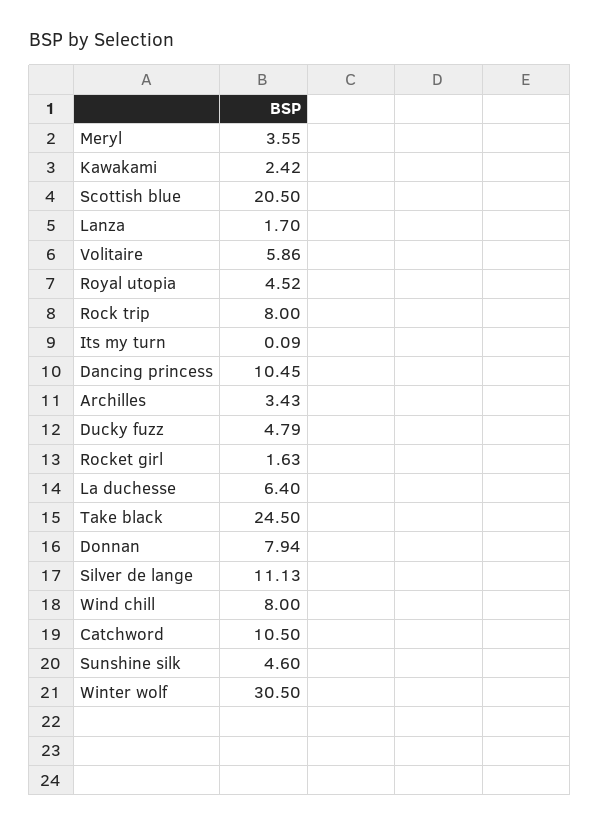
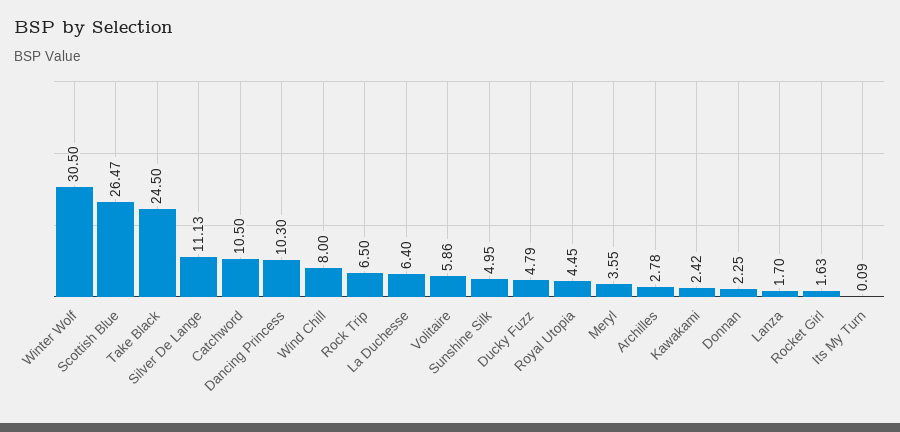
Scottish blue: 20.5 -> 26.47
Royal utopia: 4.52 -> 4.45
Rock trip: 8 -> 6.5
Dancing princess: 10.45 -> 10.3
Archilles: 3.43 -> 2.78
Donnan: 7.94 -> 2.25
Sunshine silk: 4.6 -> 4.95

